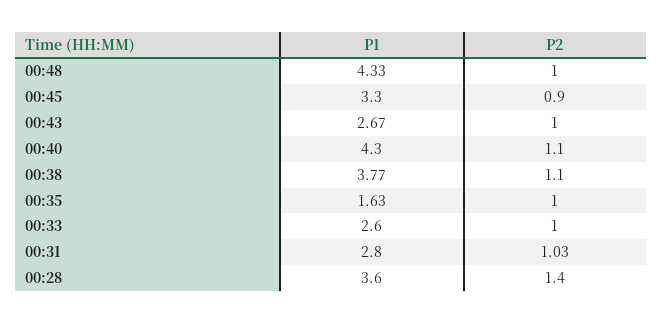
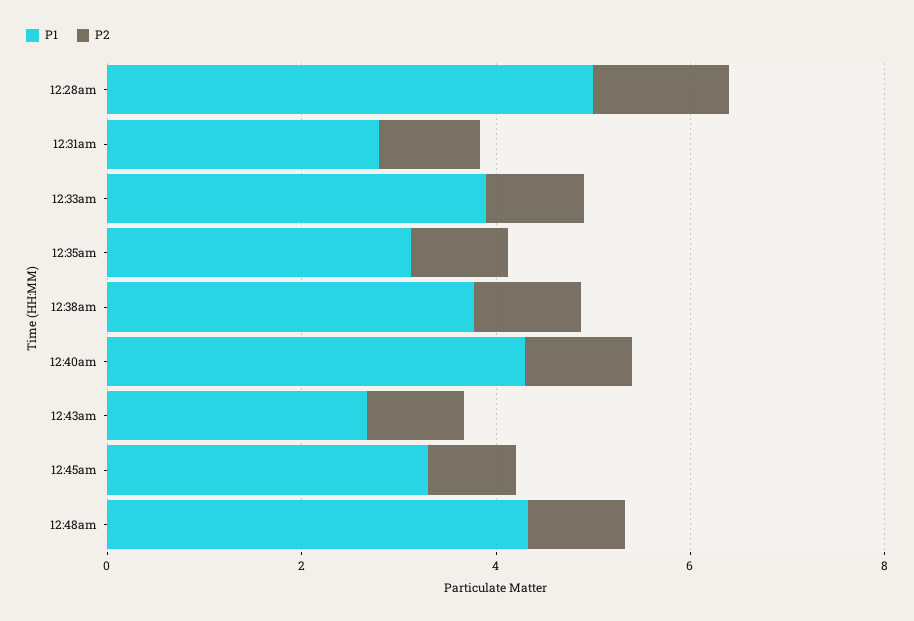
P1, 00:35: 1.63 -> 3
P1, 00:33: 2.6 -> 4
P1, 00:28: 3.6 -> 5

